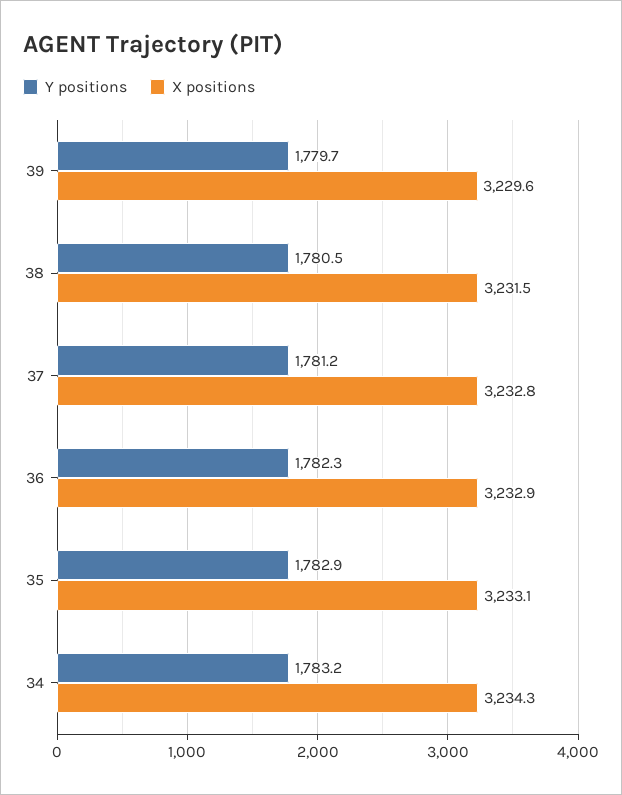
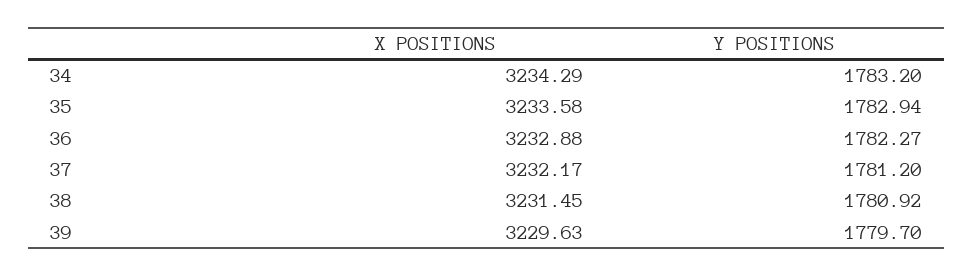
Y positions, 38: 1780.5 -> 1780.92
X positions, 37: 3232.8 -> 3232.17
X positions, 35: 3233.1 -> 3233.58

